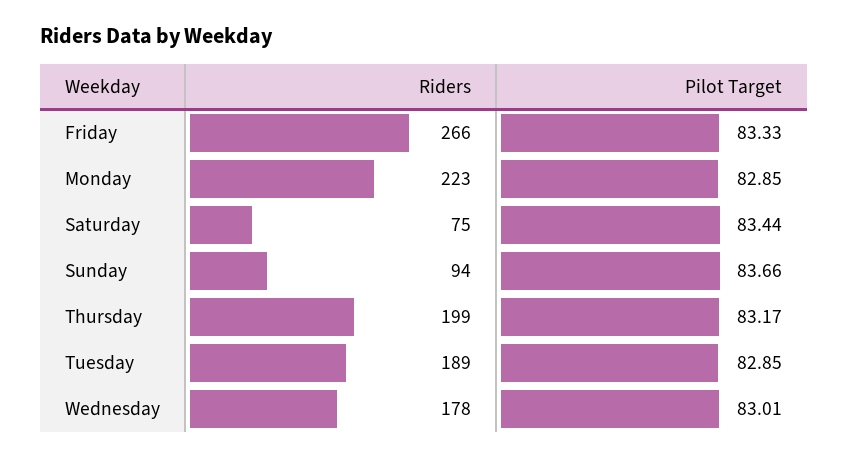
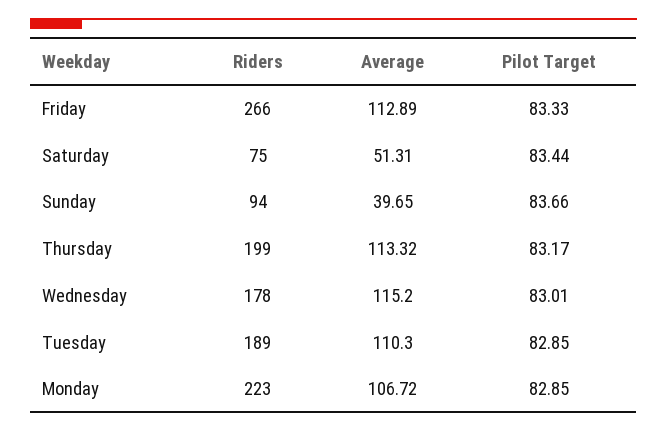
Average, Friday: none -> 112.89
Average, Saturday: none -> 51.31
Average, Sunday: none -> 39.65
Average, Thursday: none -> 113.32
Average, Wednesday: none -> 115.2
Average, Tuesday: none -> 110.3
Average, Monday: none -> 106.72

